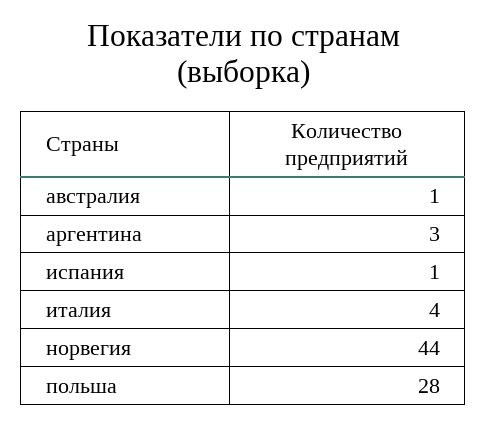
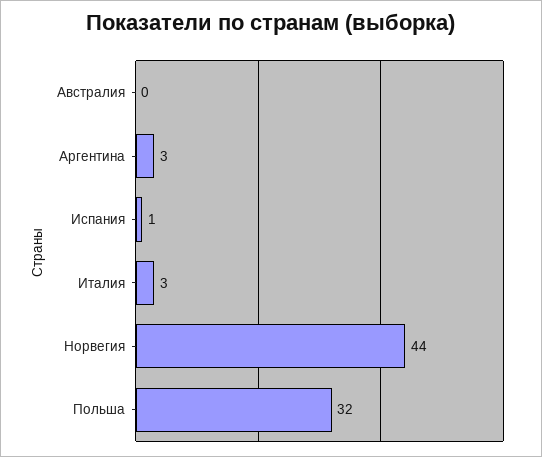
австралия: 1 -> 0
италия: 4 -> 3
польша: 28 -> 32

